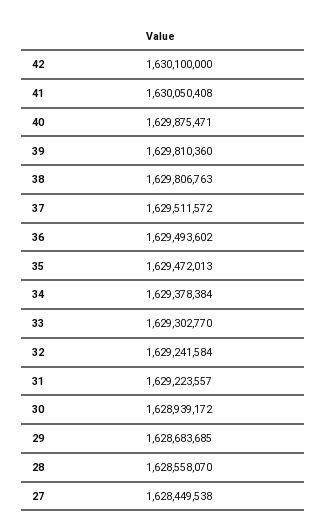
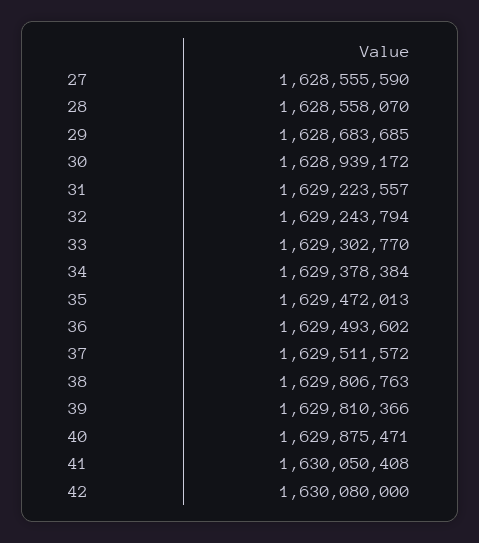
42: 1630100000 -> 1630080000
39: 1629810360 -> 1629810366
32: 1629241584 -> 1629243794
27: 1628449538 -> 1628555590

